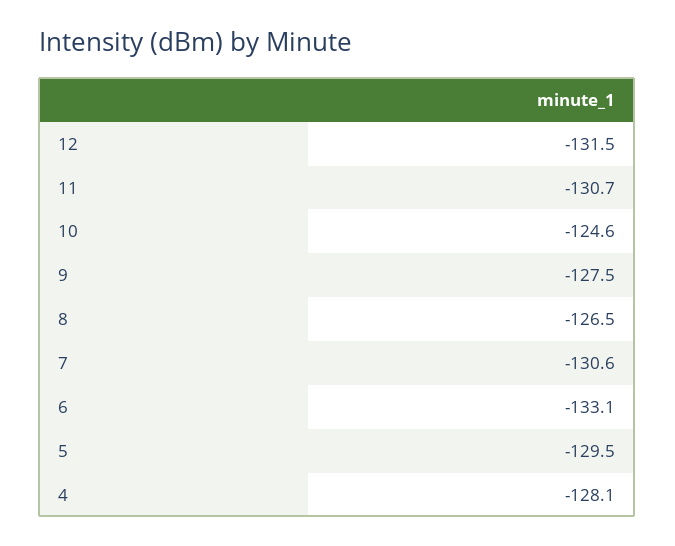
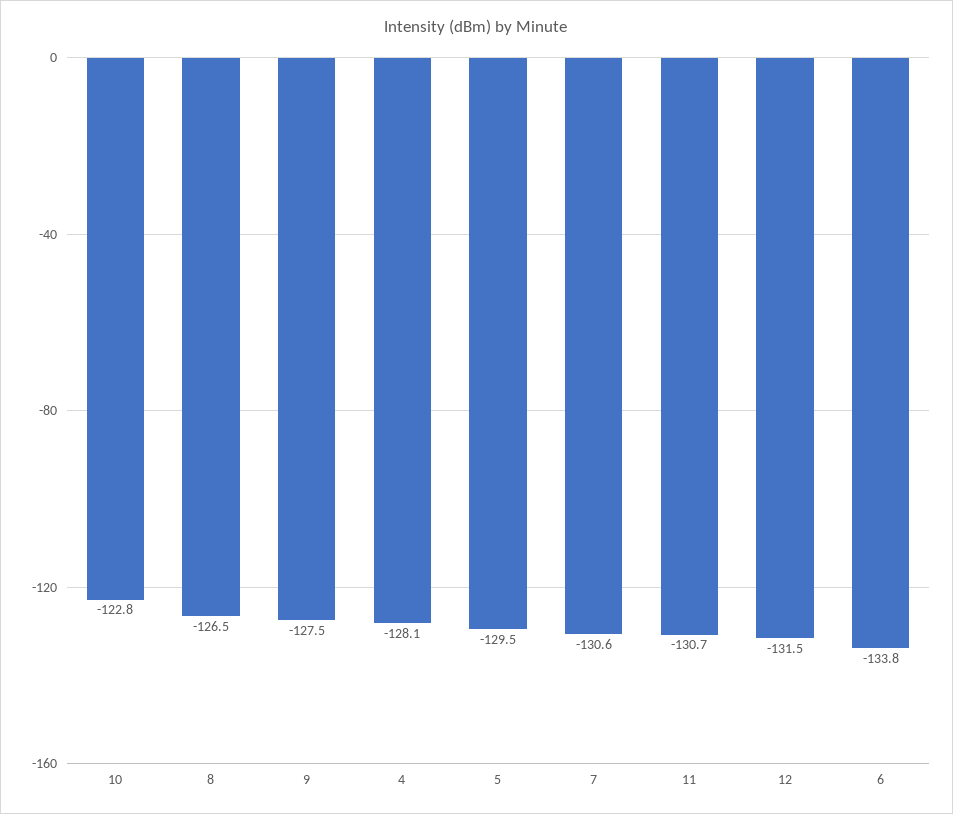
10: -124.6 -> -122.8
6: -133.1 -> -133.8

